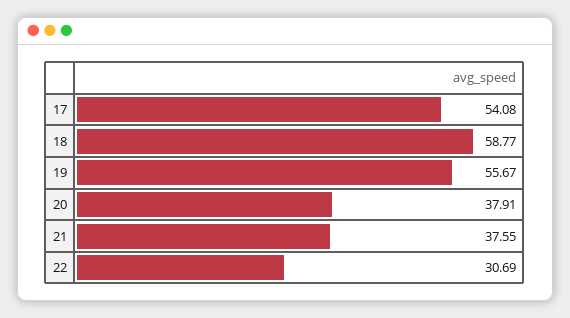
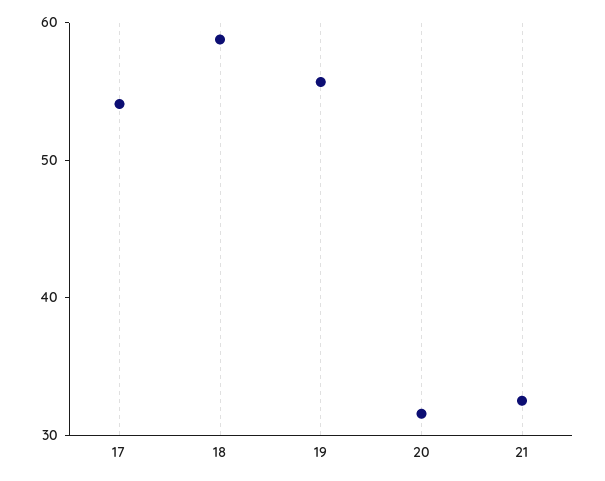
20: 37.91 -> 32
21: 37.55 -> 32
22: 30.69 -> none

